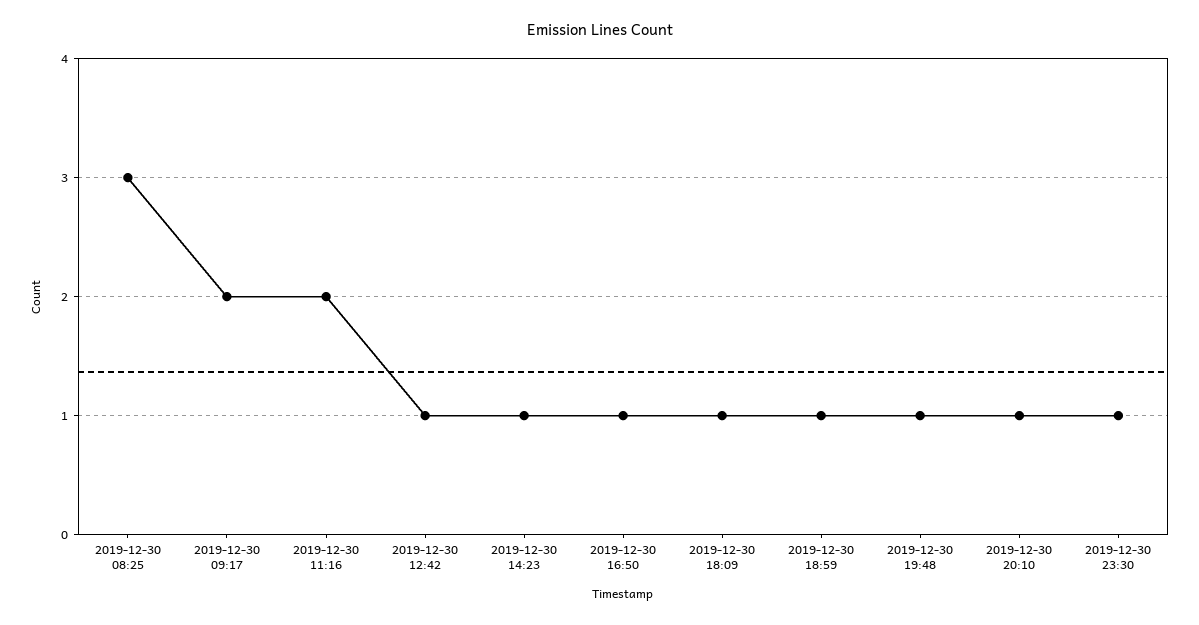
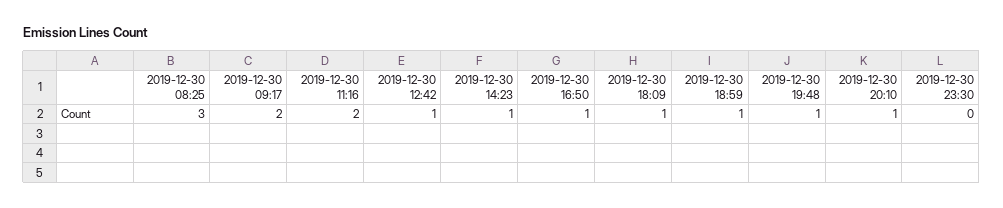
2019-12-30 23:30: 1 -> 0

